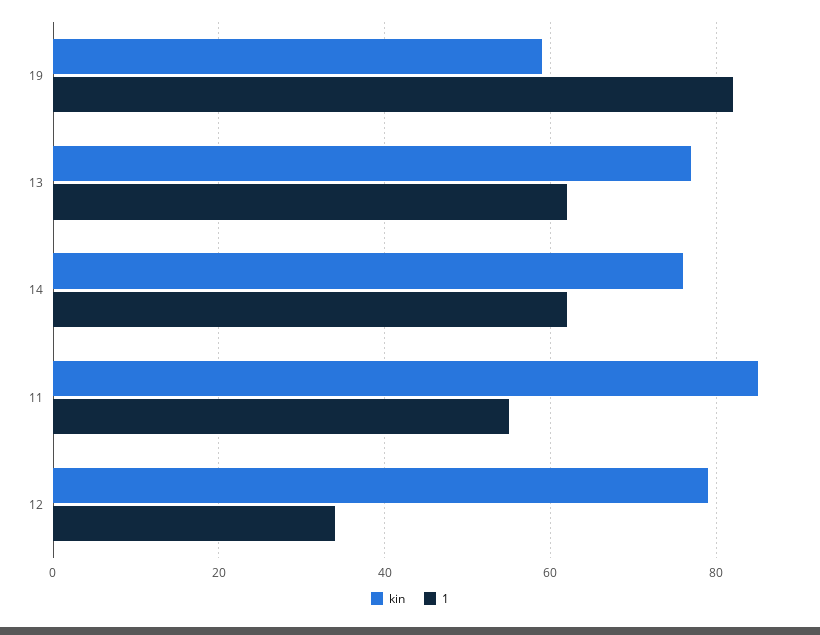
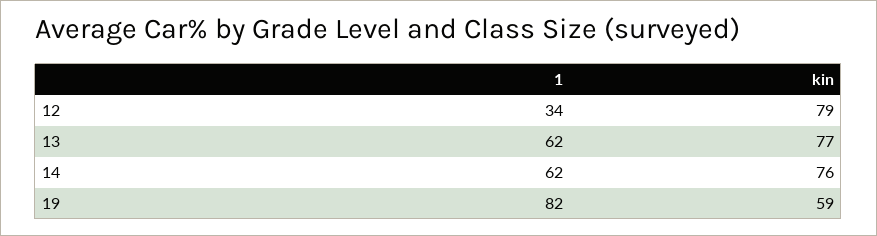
kin, 11: 85 -> none
1, 11: 55 -> none

